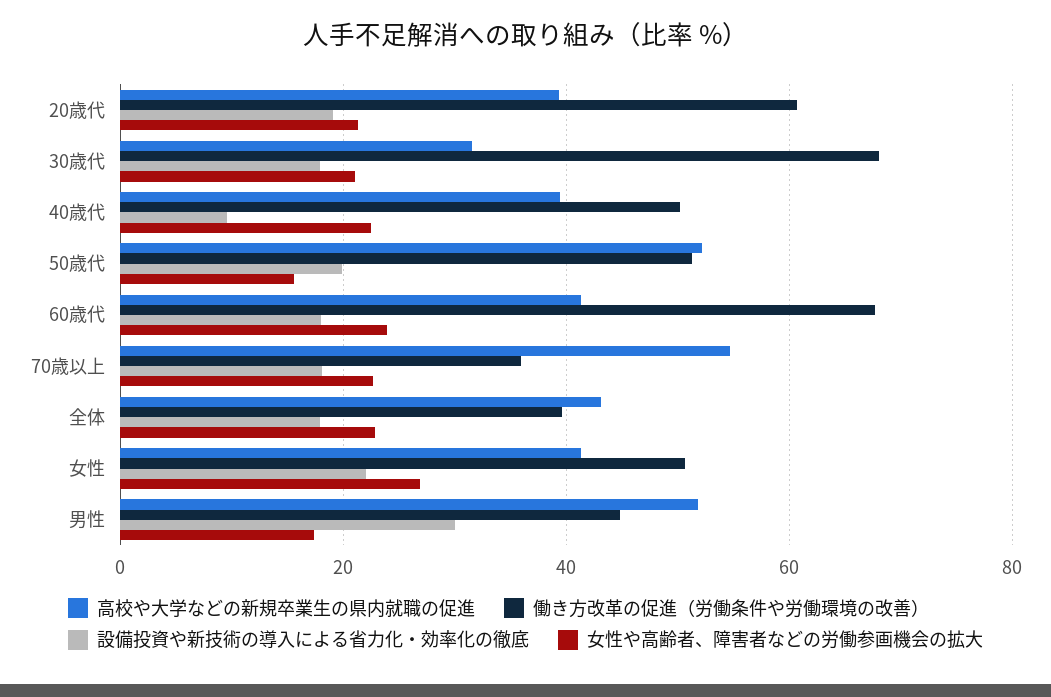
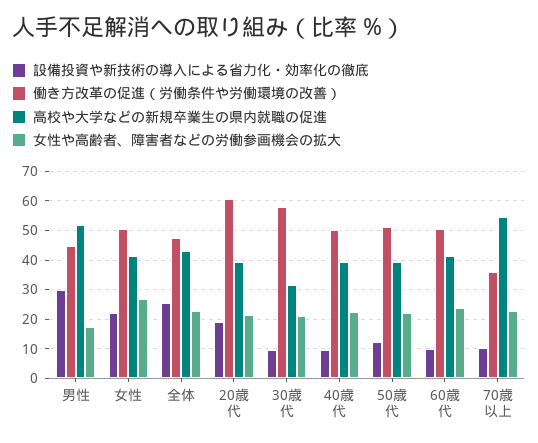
働き方改革の促進（労働条件や労働環境の改善）, 30歳代: 68 -> 57.5
設備投資や新技術の導入による省力化・効率化の徹底, 30歳代: 18 -> 10
高校や大学などの新規卒業生の県内就職の促進, 50歳代: 52 -> 40
設備投資や新技術の導入による省力化・効率化の徹底, 50歳代: 20 -> 12.5
女性や高齢者、障害者などの労働参画機会の拡大, 50歳代: 16 -> 22.5
働き方改革の促進（労働条件や労働環境の改善）, 60歳代: 68 -> 50
設備投資や新技術の導入による省力化・効率化の徹底, 60歳代: 18 -> 10
設備投資や新技術の導入による省力化・効率化の徹底, 70歳以上: 18 -> 10
働き方改革の促進（労働条件や労働環境の改善）, 全体: 40 -> 47.5
設備投資や新技術の導入による省力化・効率化の徹底, 全体: 18 -> 25

